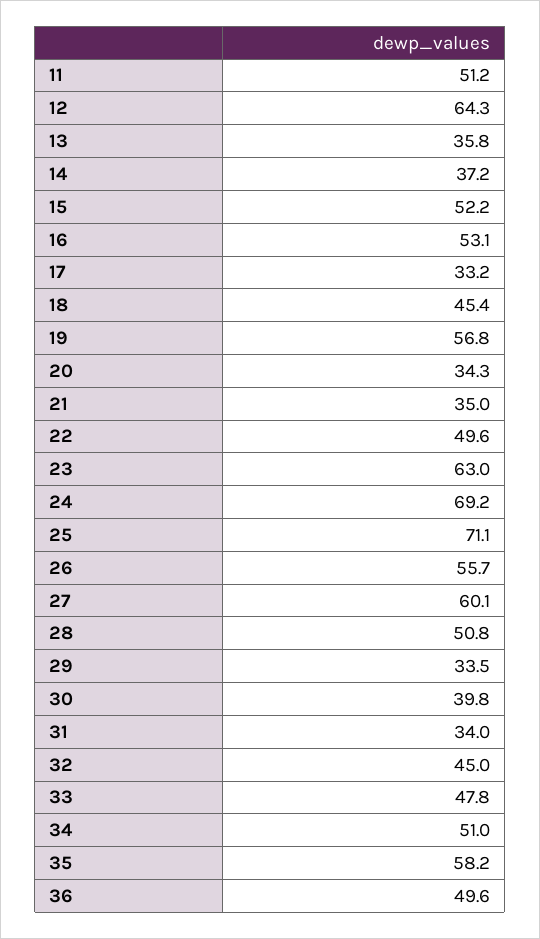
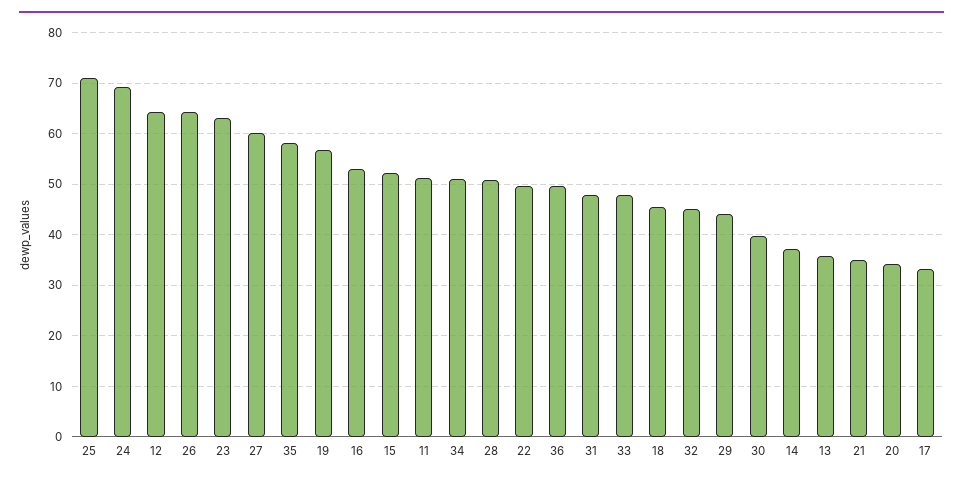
26: 55.7 -> 64
29: 33.5 -> 44
31: 34 -> 48

